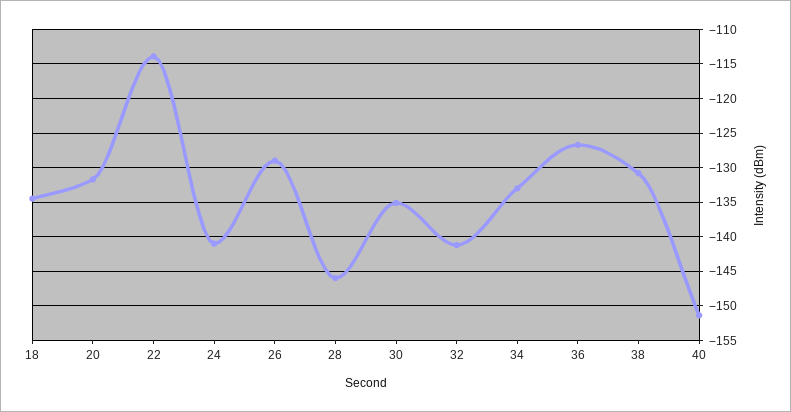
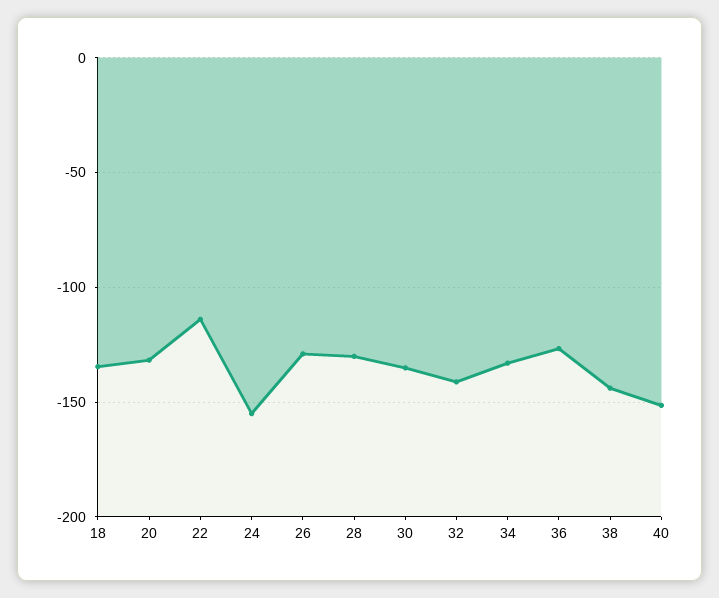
24: -141 -> -155
28: -146 -> -130
38: -131 -> -145

